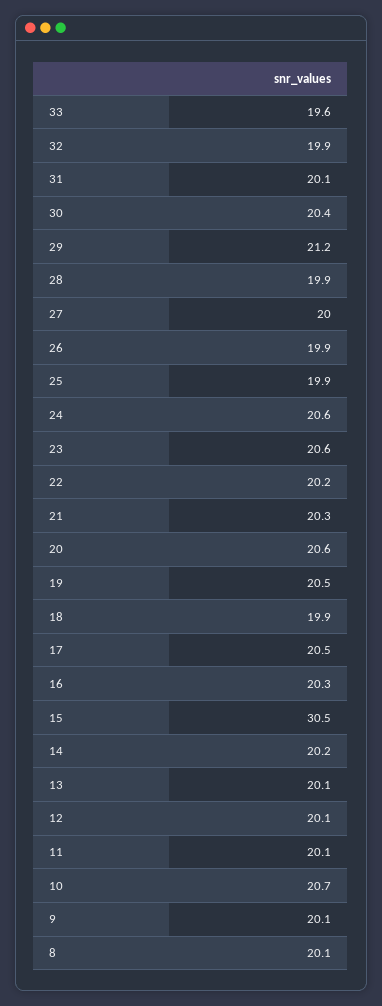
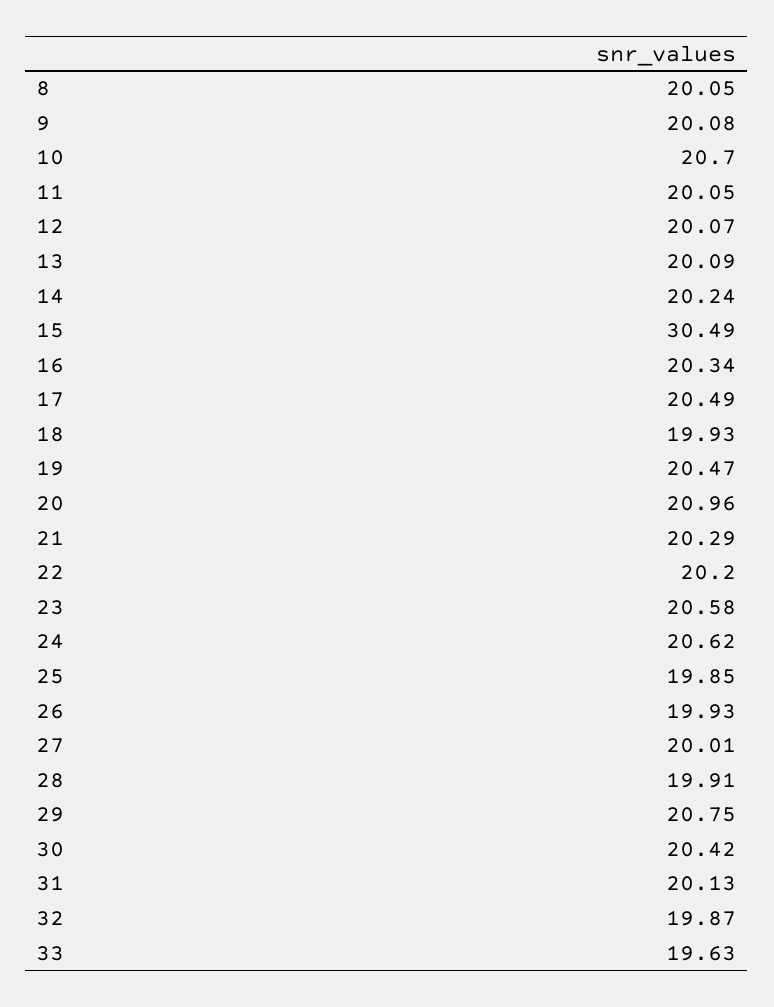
29: 21.2 -> 20.75
20: 20.6 -> 20.96

